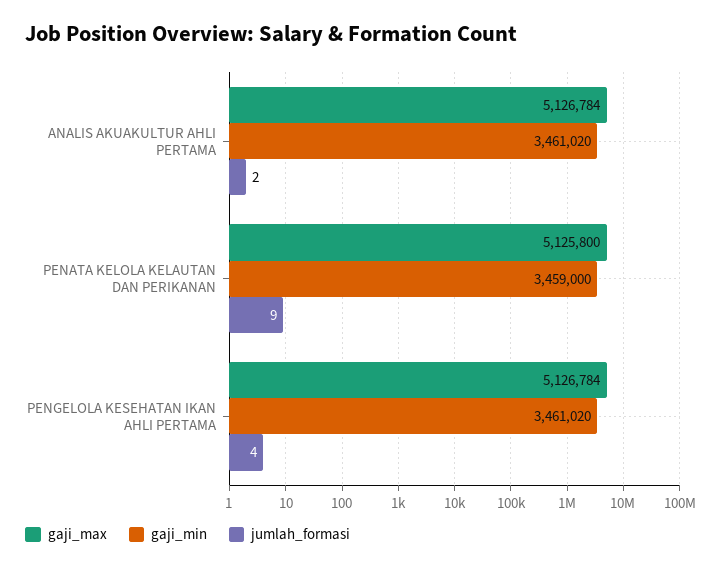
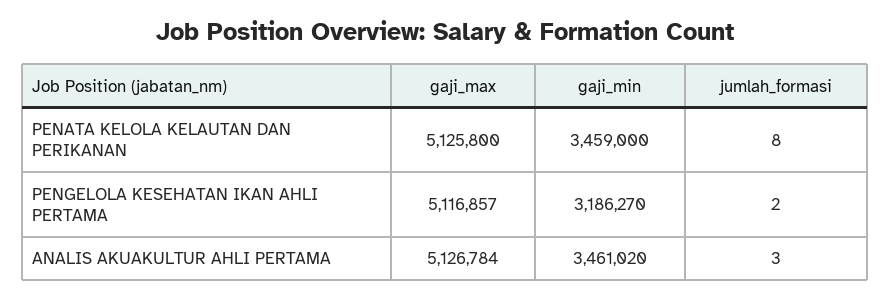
jumlah_formasi, ANALIS AKUAKULTUR AHLI PERTAMA: 2 -> 3
jumlah_formasi, PENATA KELOLA KELAUTAN DAN PERIKANAN: 9 -> 8
gaji_max, PENGELOLA KESEHATAN IKAN AHLI PERTAMA: 5126784 -> 5116857
gaji_min, PENGELOLA KESEHATAN IKAN AHLI PERTAMA: 3461020 -> 3186270
jumlah_formasi, PENGELOLA KESEHATAN IKAN AHLI PERTAMA: 4 -> 2

